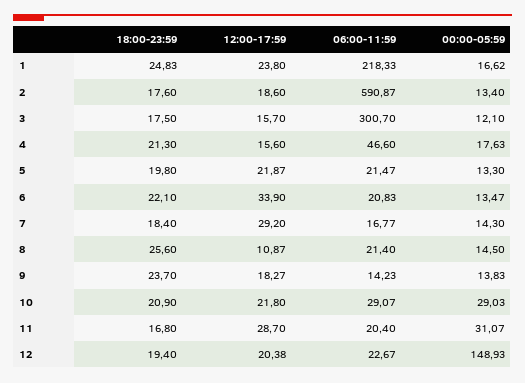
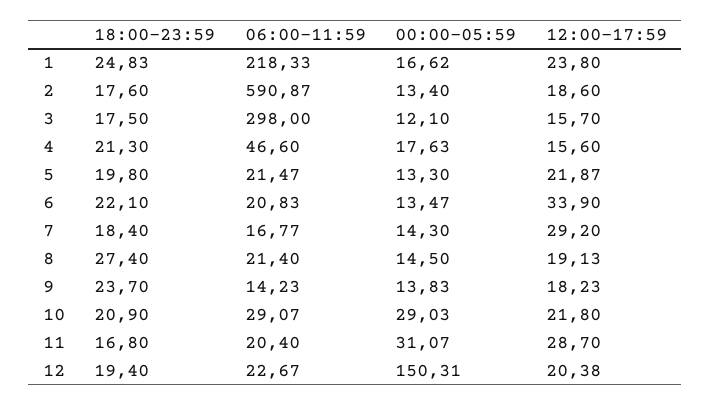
06:00-11:59, 3: 300.7 -> 298
18:00-23:59, 8: 25.6 -> 27.4
12:00-17:59, 8: 10.87 -> 19.13
12:00-17:59, 9: 18.27 -> 18.23
00:00-05:59, 12: 148.93 -> 150.31

